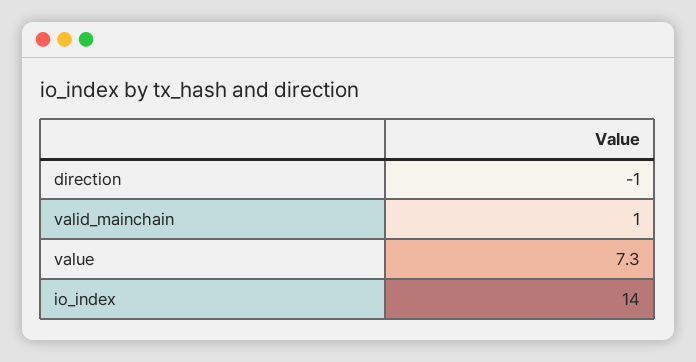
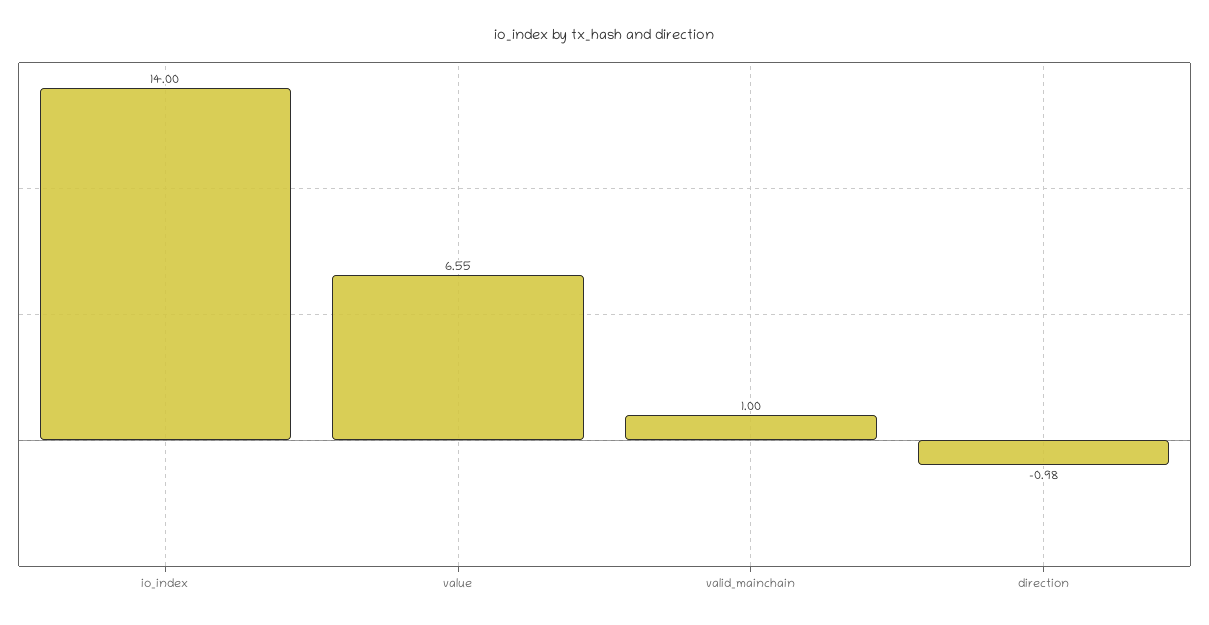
direction: -1 -> -0.98
value: 7.3 -> 6.55

